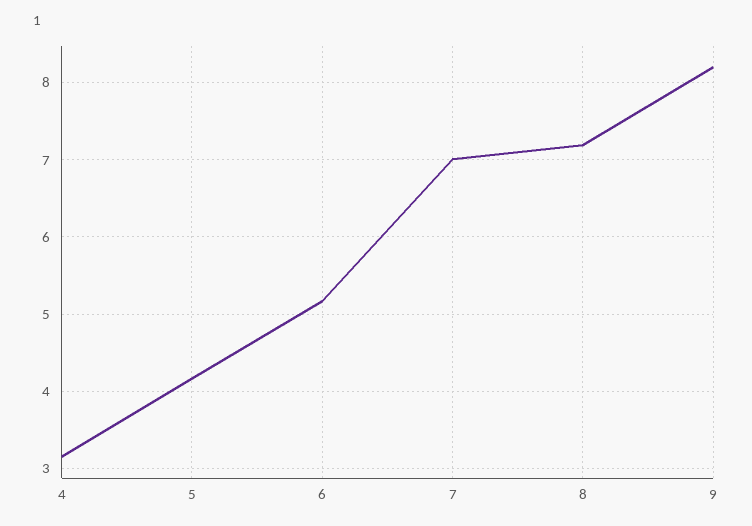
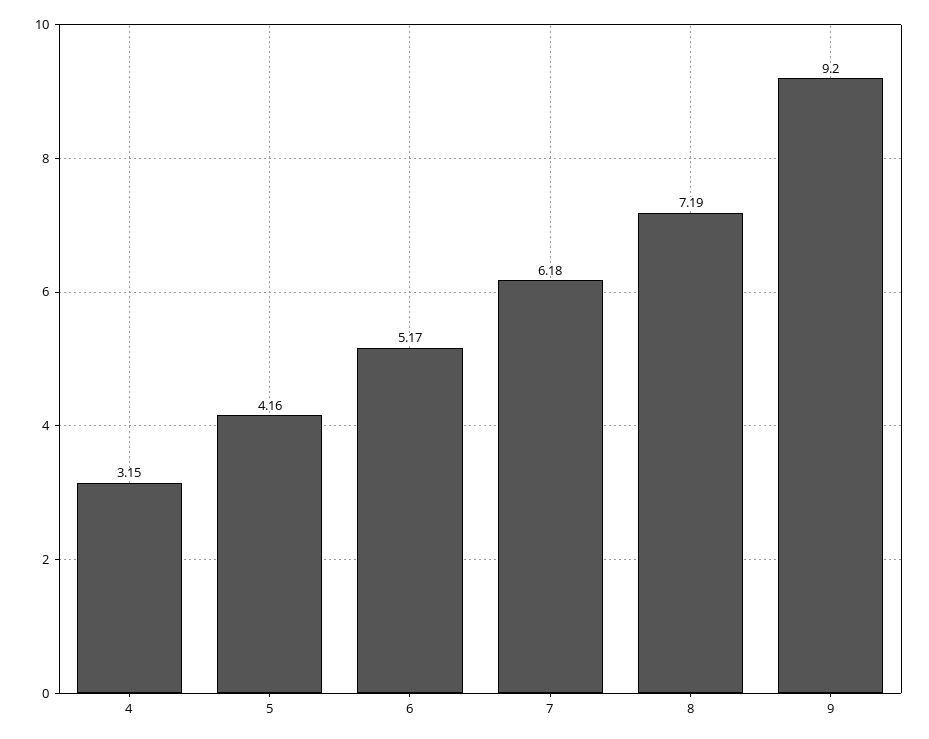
7: 7 -> 6.18
9: 8.2 -> 9.2

